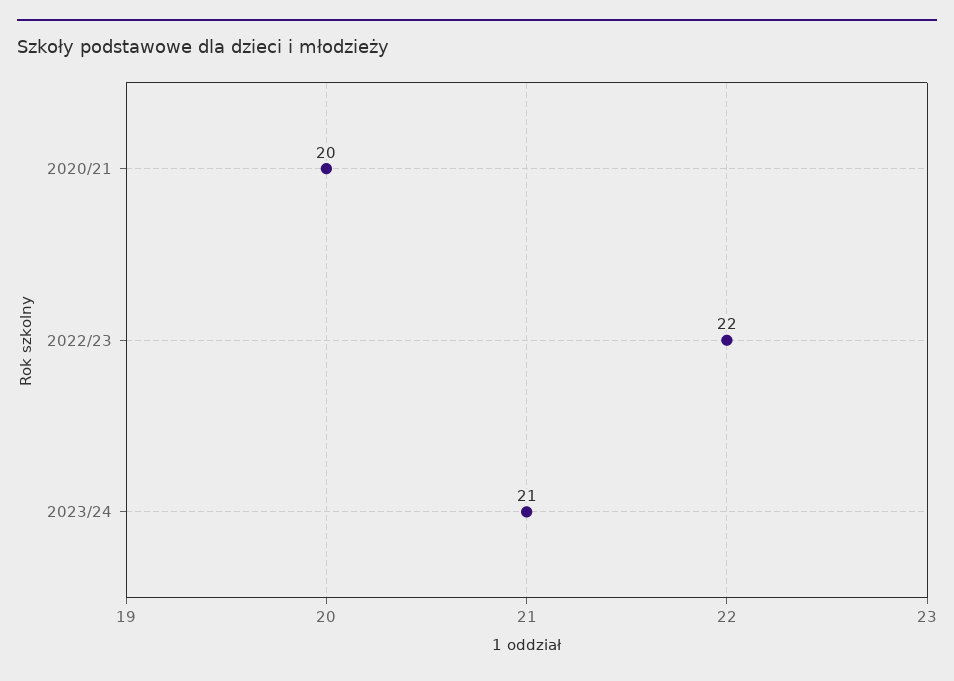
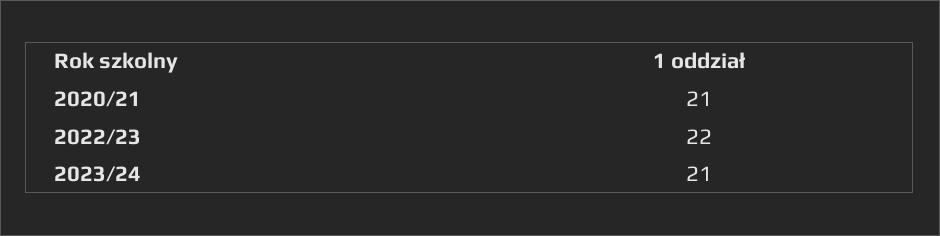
2020/21: 20 -> 21

